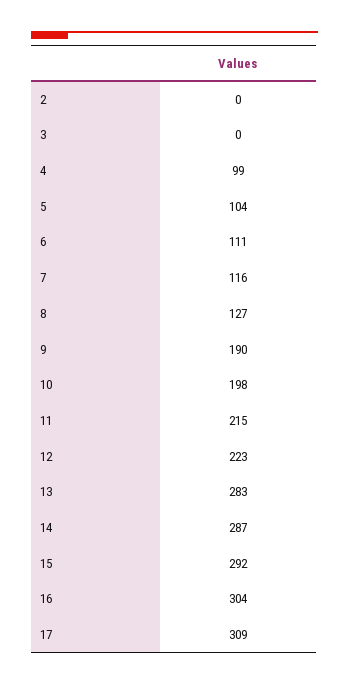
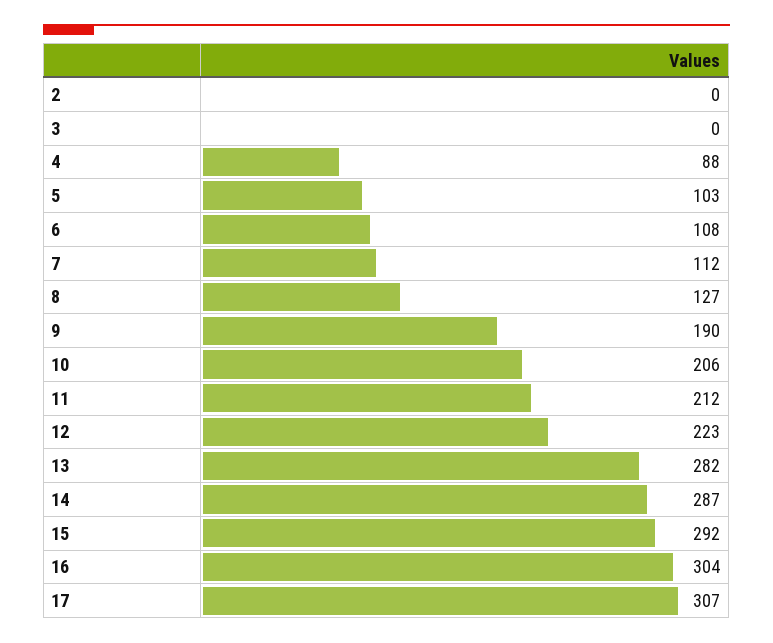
4: 99 -> 88
5: 104 -> 103
6: 111 -> 108
7: 116 -> 112
10: 198 -> 206
11: 215 -> 212
13: 283 -> 282
17: 309 -> 307

